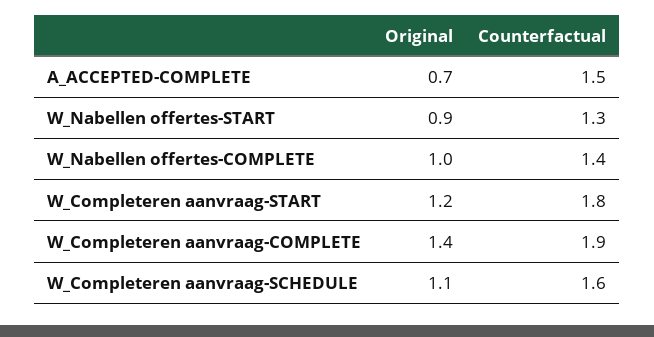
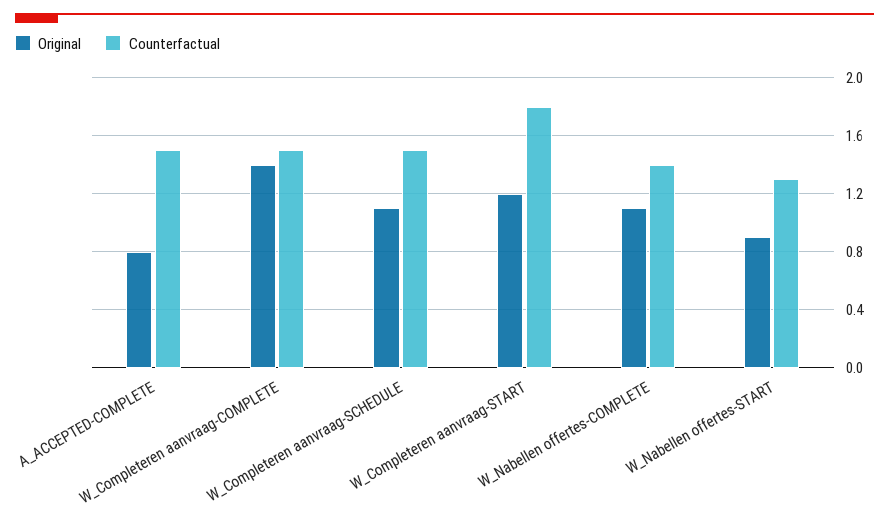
Original, A_ACCEPTED-COMPLETE: 0.7 -> 0.8
Original, W_Nabellen offertes-COMPLETE: 1 -> 1.1
Counterfactual, W_Completeren aanvraag-COMPLETE: 1.9 -> 1.5
Counterfactual, W_Completeren aanvraag-SCHEDULE: 1.6 -> 1.5

